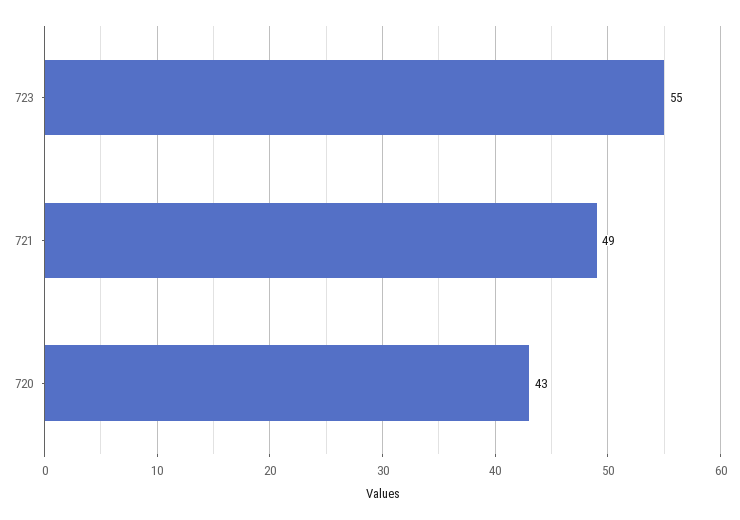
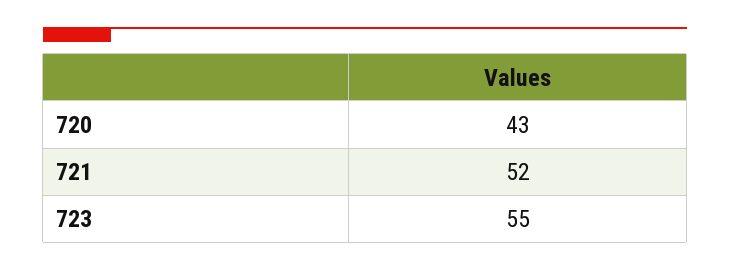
721: 49 -> 52

